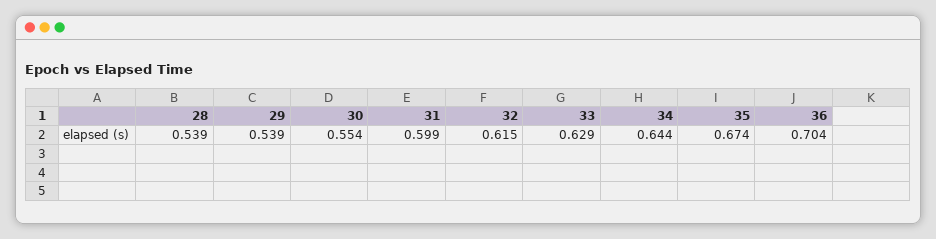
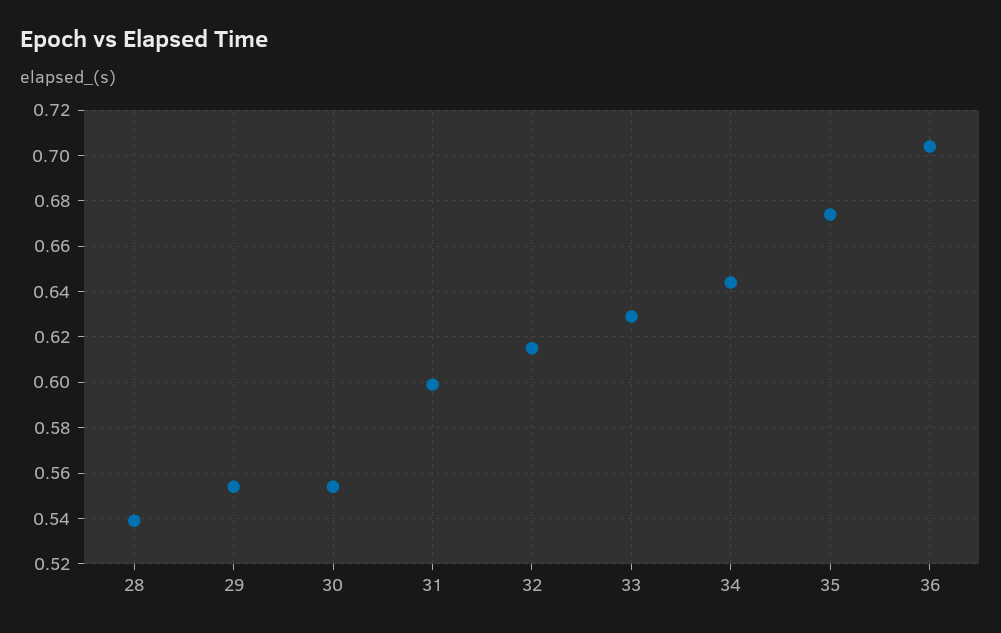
29: 0.539 -> 0.555

